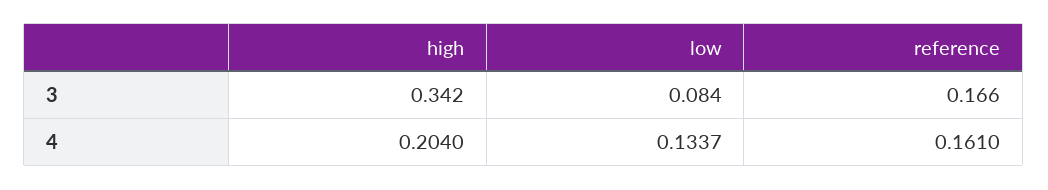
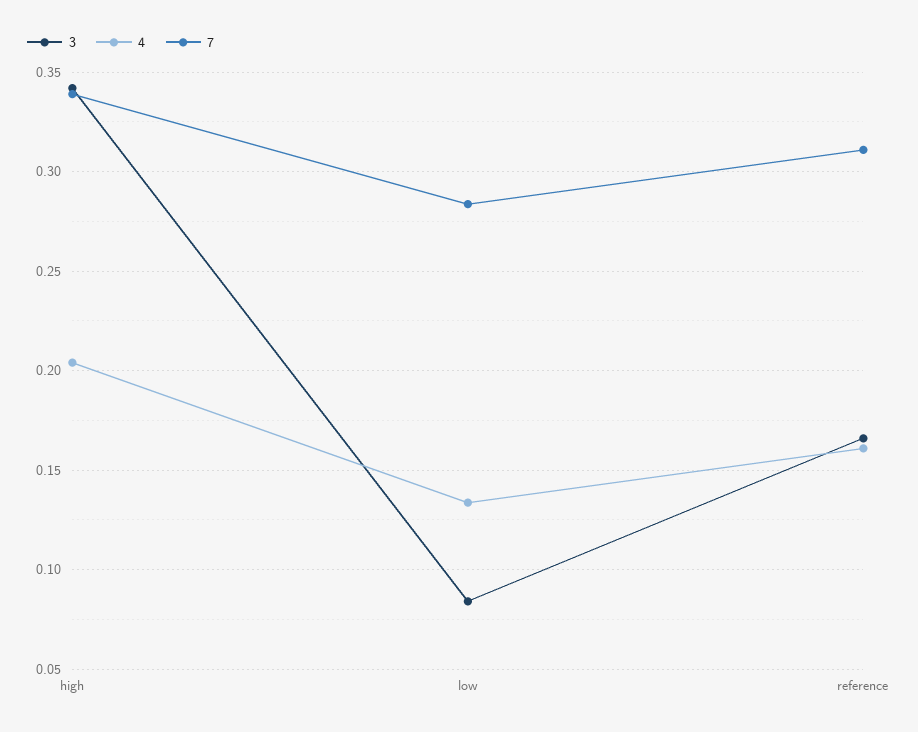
7, high: none -> 0.34
7, low: none -> 0.285
7, reference: none -> 0.31

